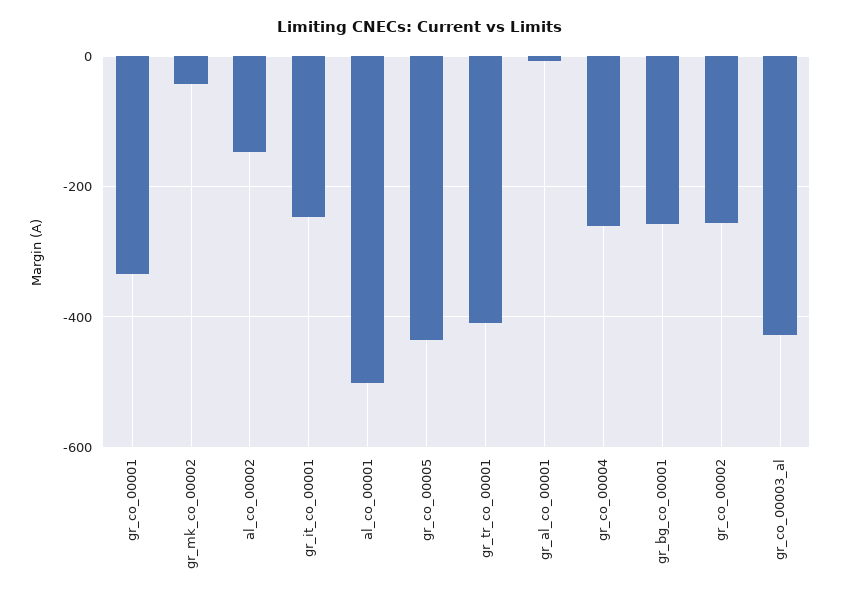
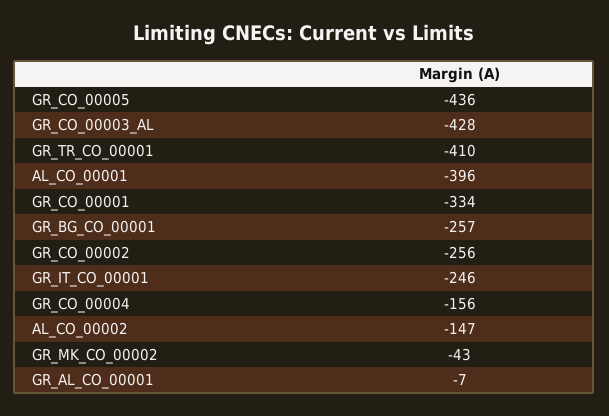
al_co_00001: -500 -> -396
gr_co_00004: -260 -> -156

